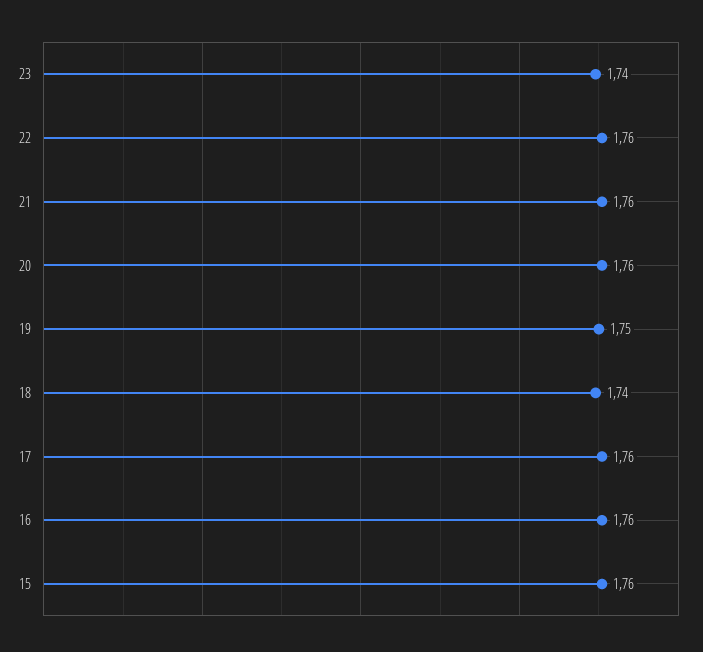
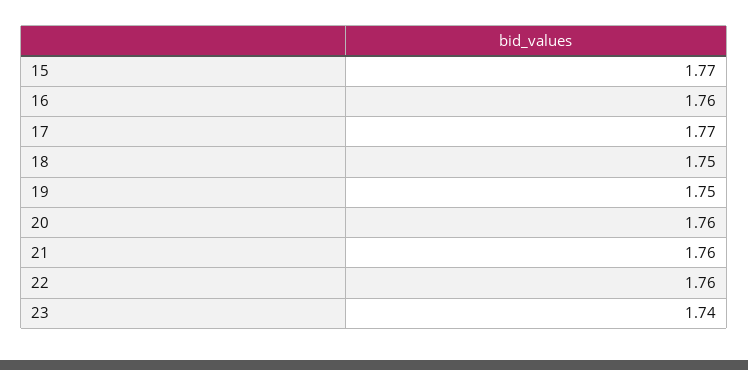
18: 1.74 -> 1.75
17: 1.76 -> 1.77
15: 1.76 -> 1.77

